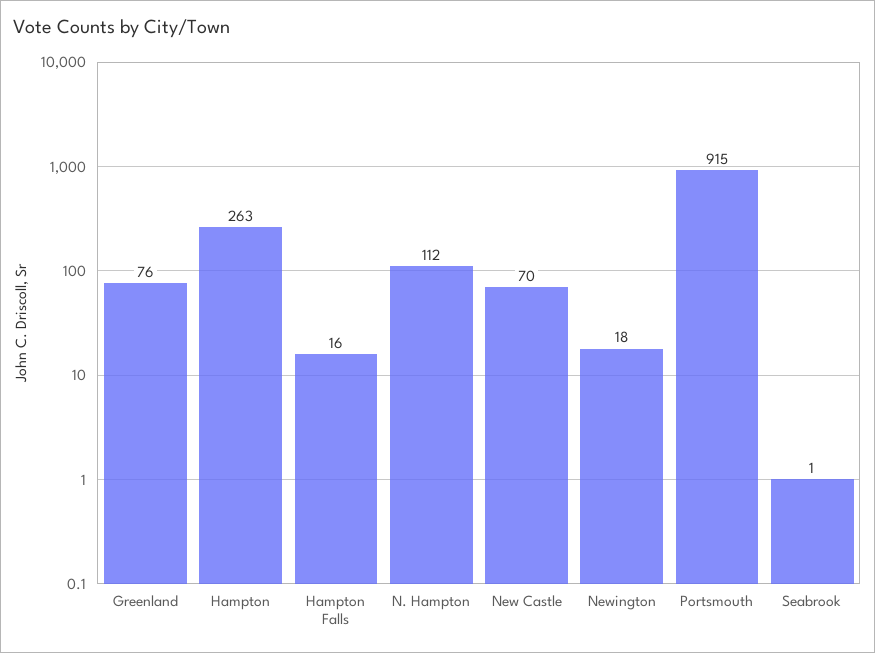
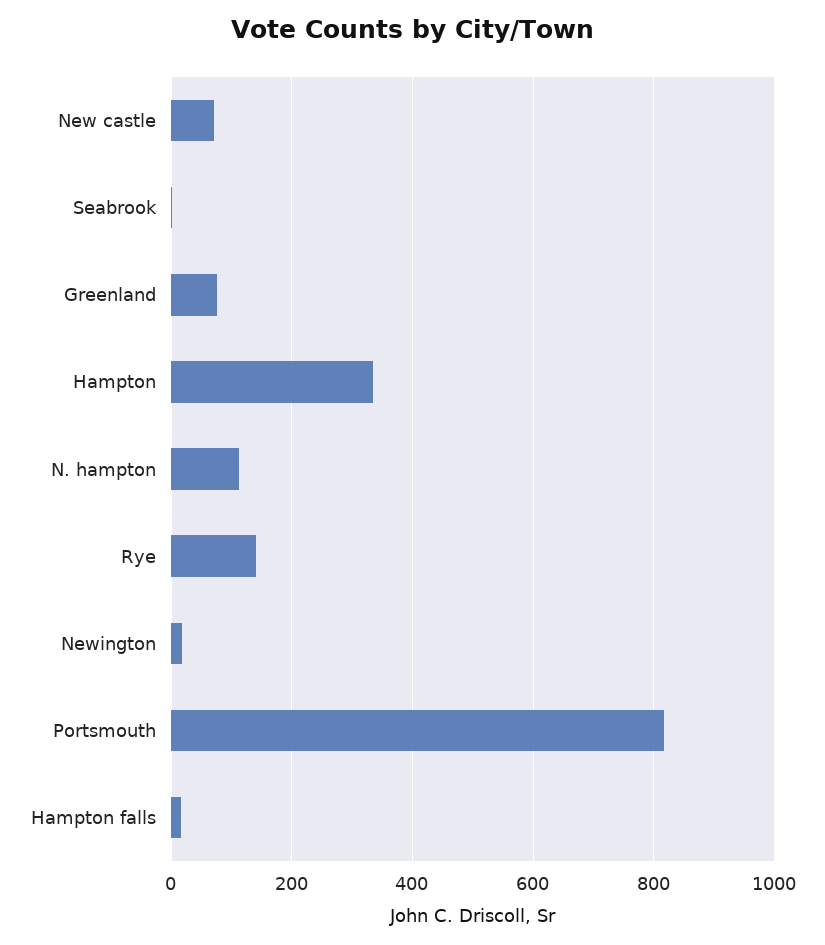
Hampton: 263 -> 340
Portsmouth: 915 -> 820
Rye: none -> 140

